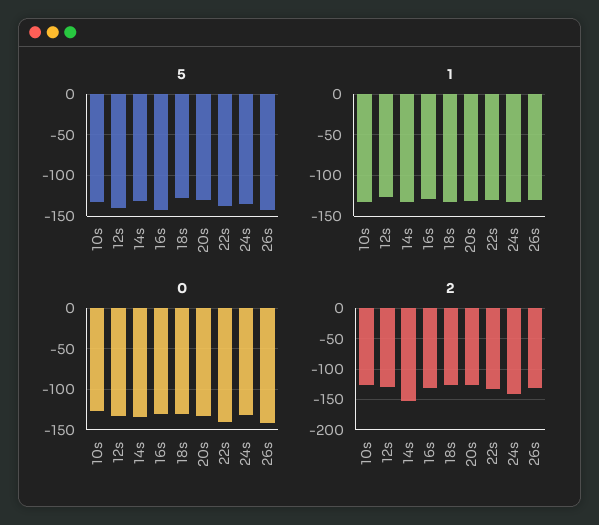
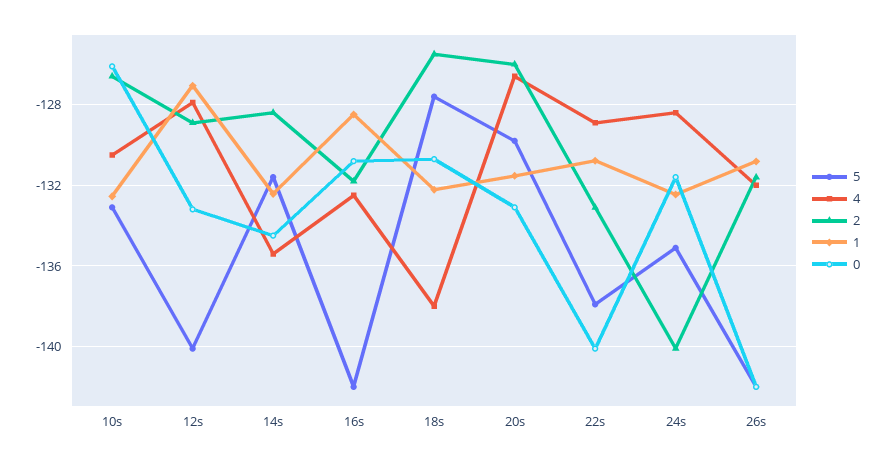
2, 14s: -150 -> -128.5
4, 10s: none -> -130.5
4, 12s: none -> -128
4, 14s: none -> -135.5
4, 16s: none -> -132.5
4, 18s: none -> -138
4, 20s: none -> -126.5
4, 22s: none -> -129
4, 24s: none -> -128.5
4, 26s: none -> -132

